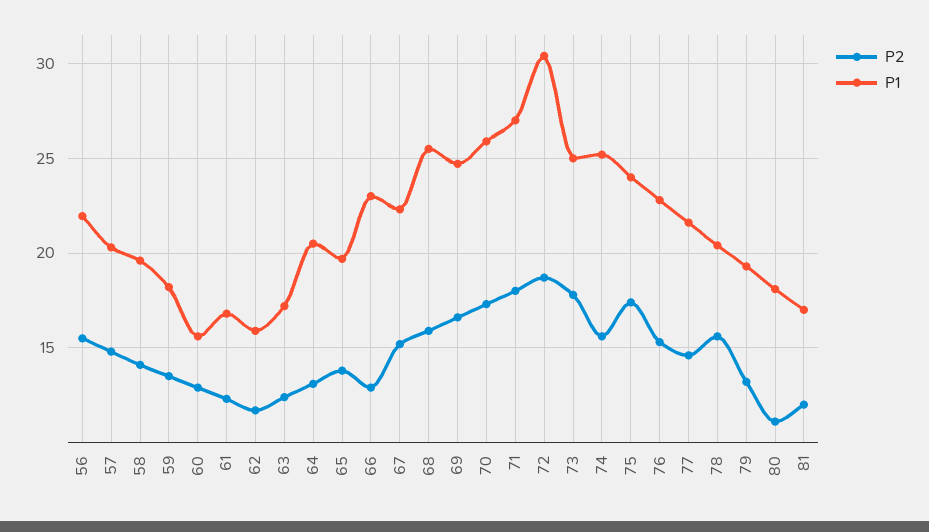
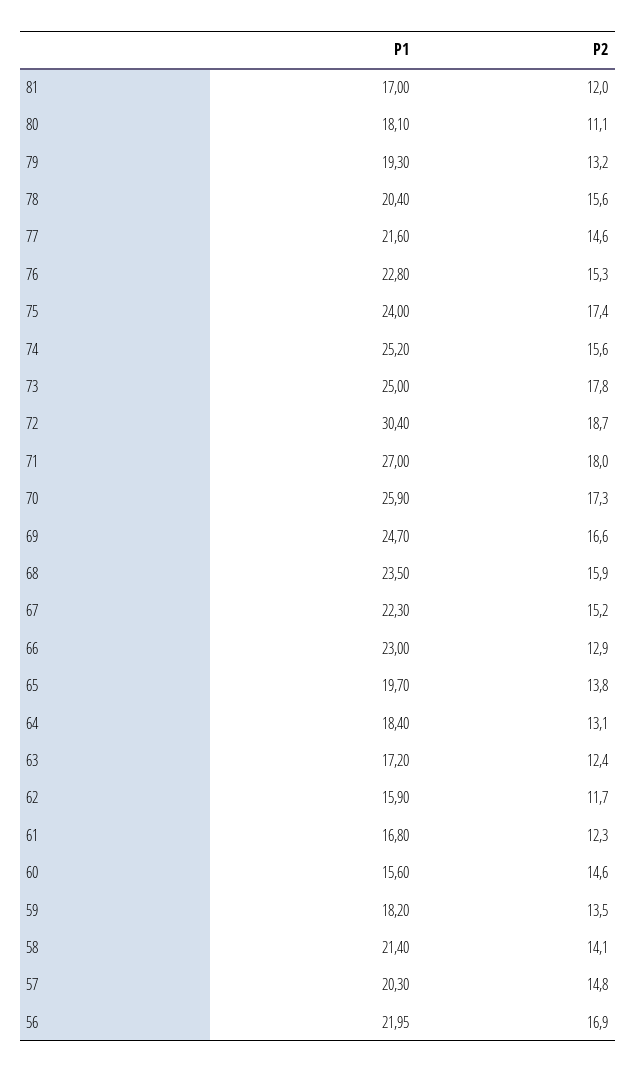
P2, 56: 15.5 -> 16.9
P1, 58: 19.5 -> 21.4
P2, 60: 13 -> 14.6
P1, 64: 20.5 -> 18.4
P1, 68: 25.5 -> 23.5

